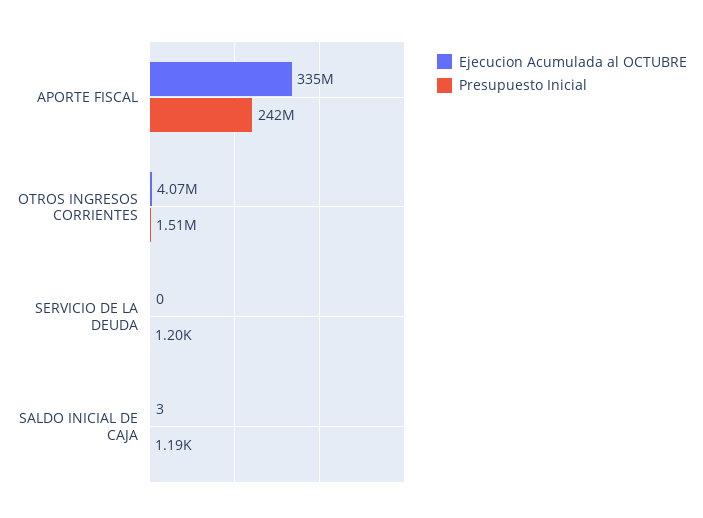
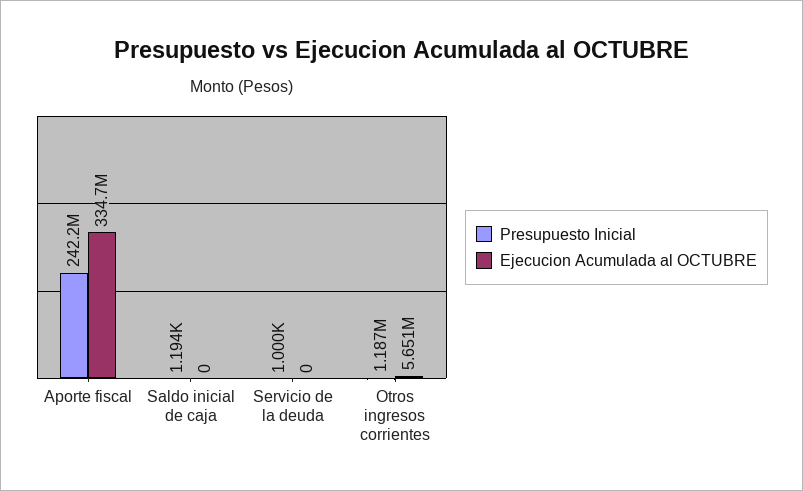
Ejecucion Acumulada al OCTUBRE, OTROS INGRESOS CORRIENTES: 4070000 -> 5651000
Presupuesto Inicial, OTROS INGRESOS CORRIENTES: 1510000 -> 1187000
Presupuesto Inicial, SERVICIO DE LA DEUDA: 1200 -> 1000
Ejecucion Acumulada al OCTUBRE, SALDO INICIAL DE CAJA: 3 -> 0

